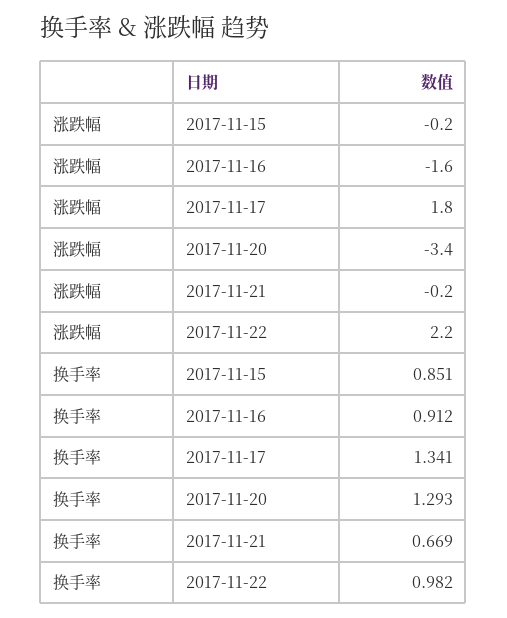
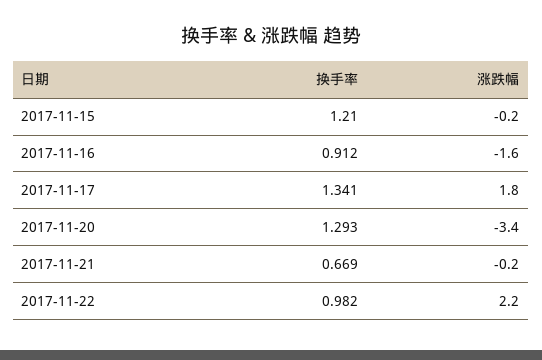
换手率, 2017-11-15: 0.851 -> 1.21

